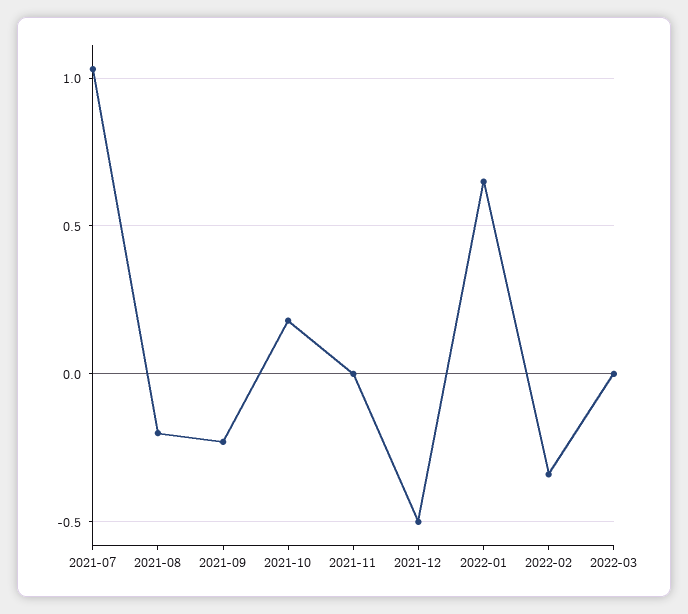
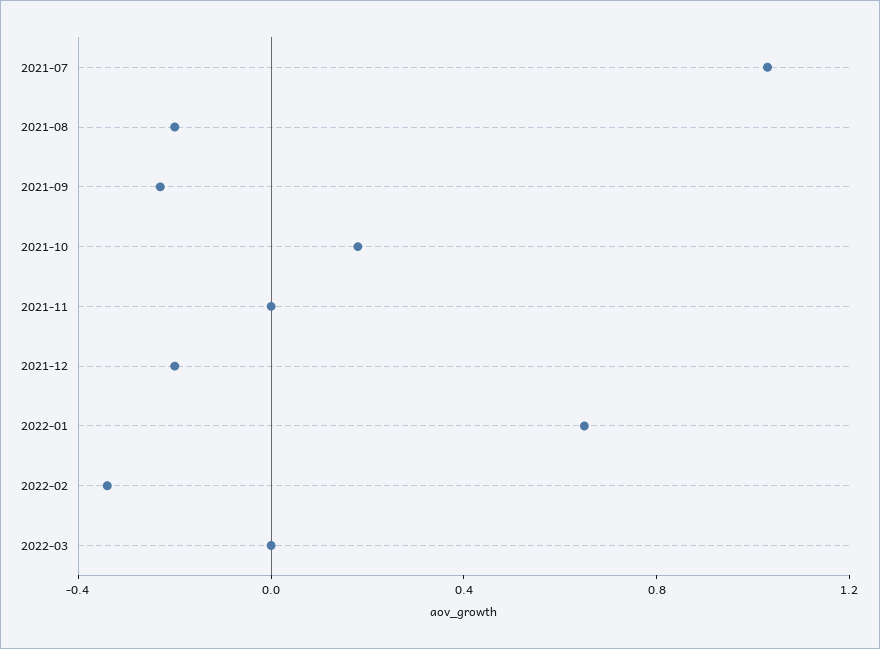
2021-12: -0.5 -> -0.2

